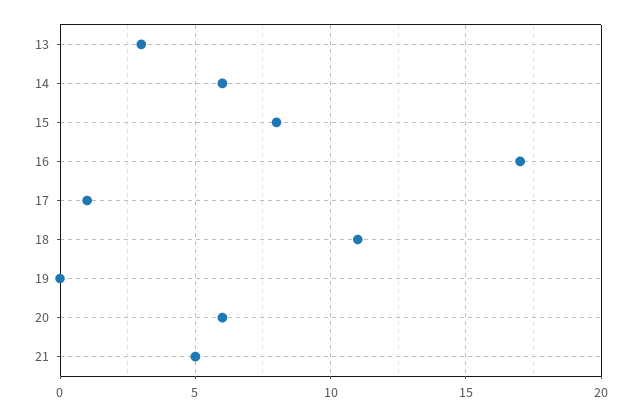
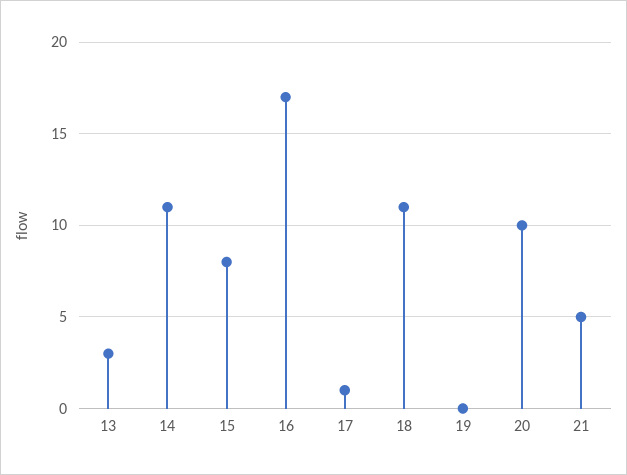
14: 6 -> 11
20: 6 -> 10

